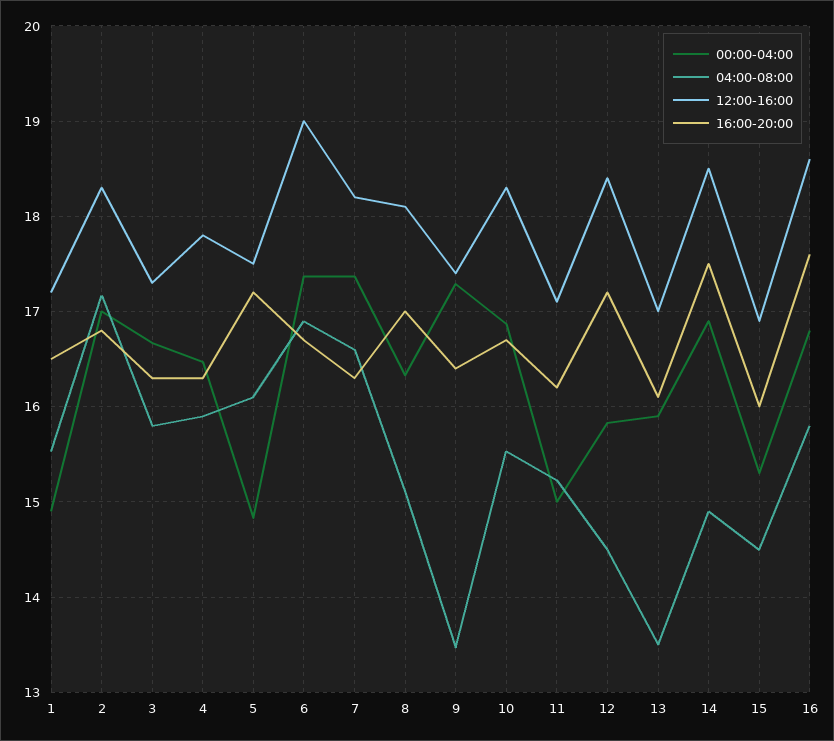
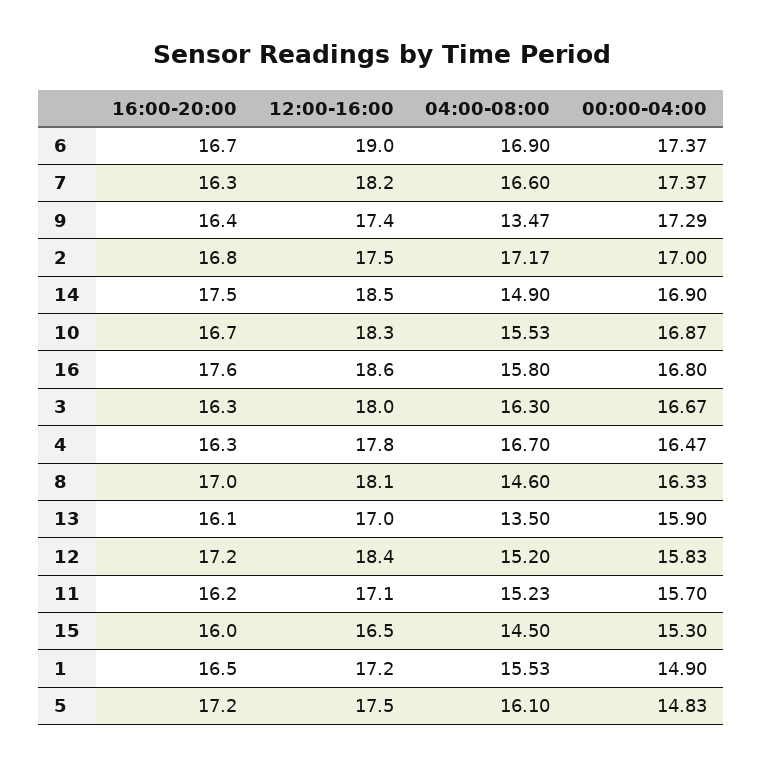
12:00-16:00, 2: 18.3 -> 17.5
04:00-08:00, 3: 15.8 -> 16.3
12:00-16:00, 3: 17.3 -> 18
04:00-08:00, 4: 15.9 -> 16.7
04:00-08:00, 8: 15.1 -> 14.6
00:00-04:00, 11: 15 -> 15.7
04:00-08:00, 12: 14.5 -> 15.2
12:00-16:00, 15: 16.9 -> 16.5

